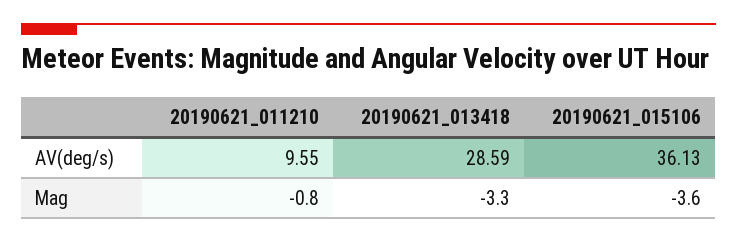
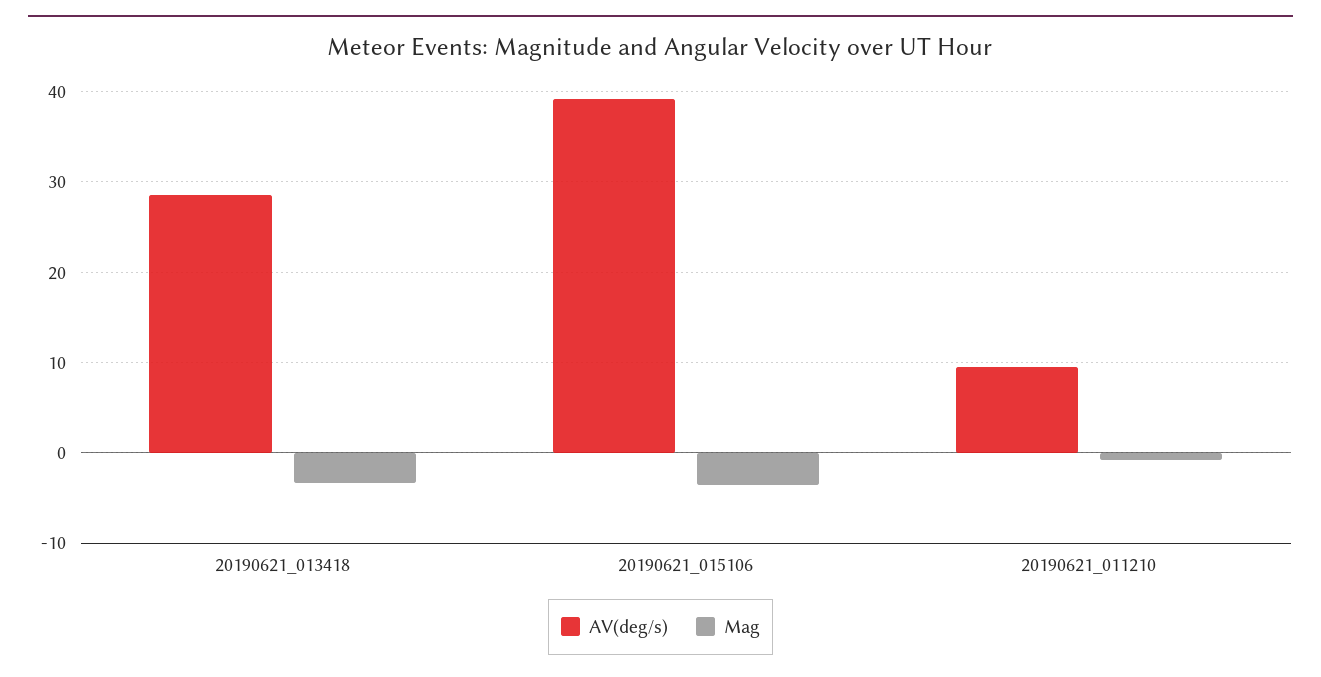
AV(deg/s), 20190621_015106: 36.13 -> 39

